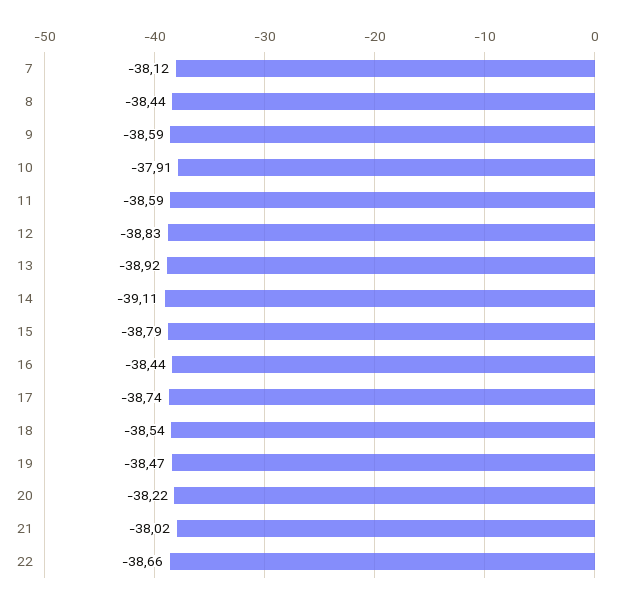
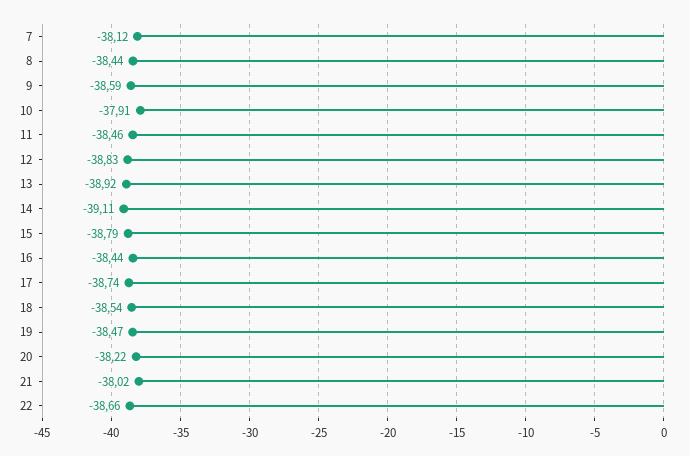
11: -38.59 -> -38.46

